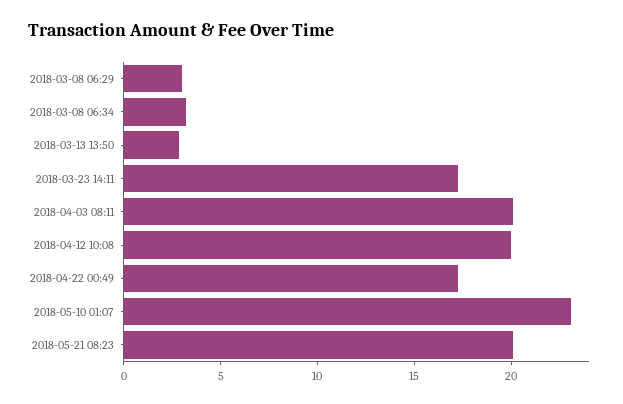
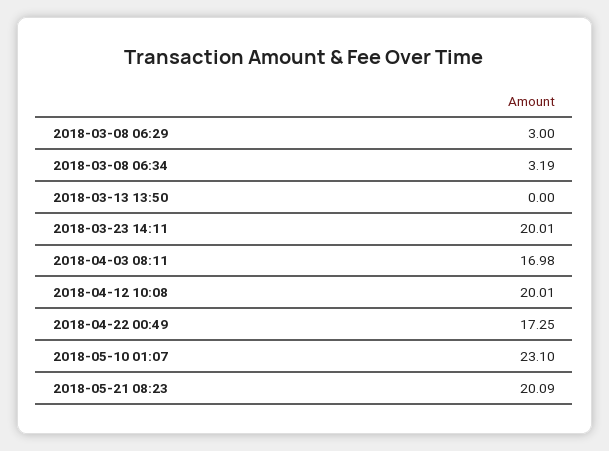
2018-03-13 13:50: 3 -> 0
2018-03-23 14:11: 17 -> 20.01
2018-04-03 08:11: 20 -> 16.98

